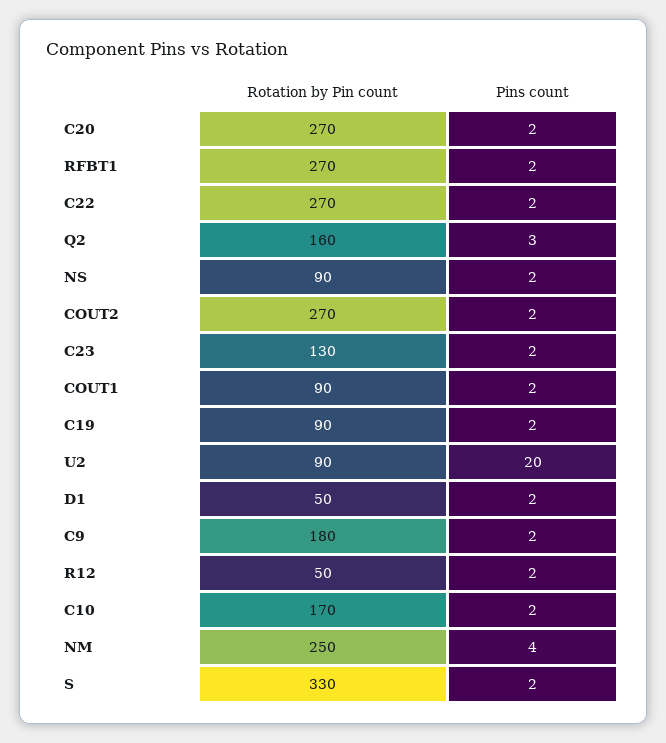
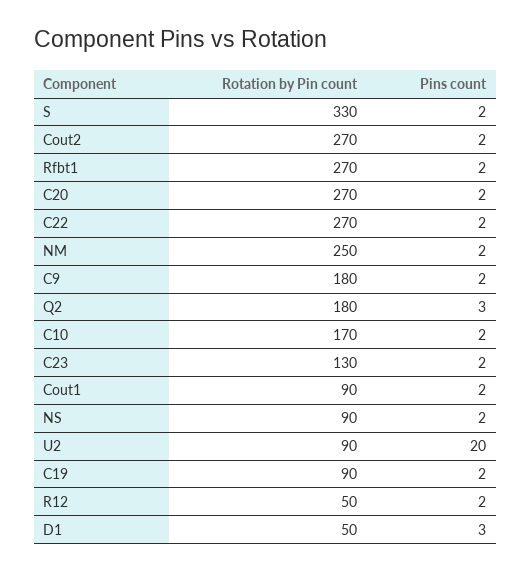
Rotation by Pin count, Q2: 160 -> 180
Pins count, D1: 2 -> 3
Pins count, NM: 4 -> 2

